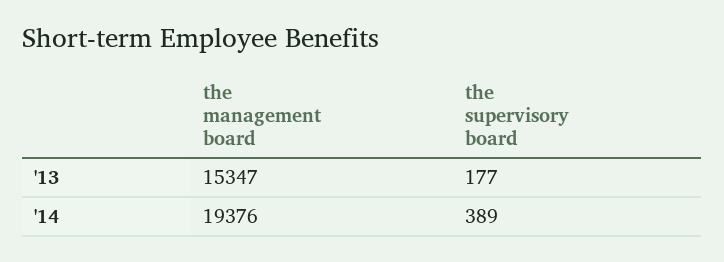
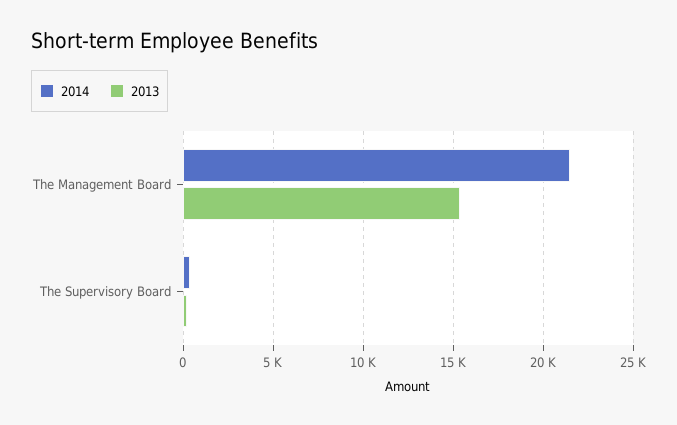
'14, the management board: 19376 -> 21500

